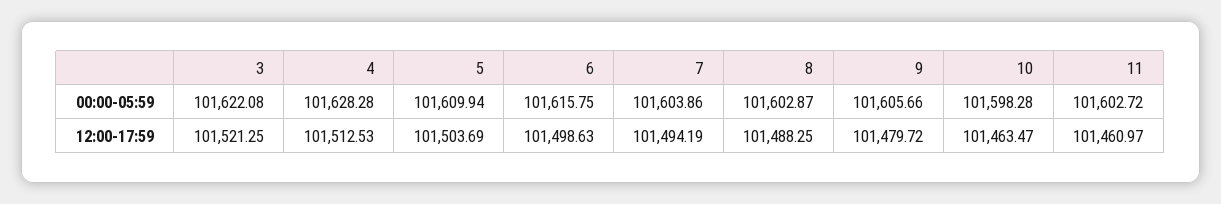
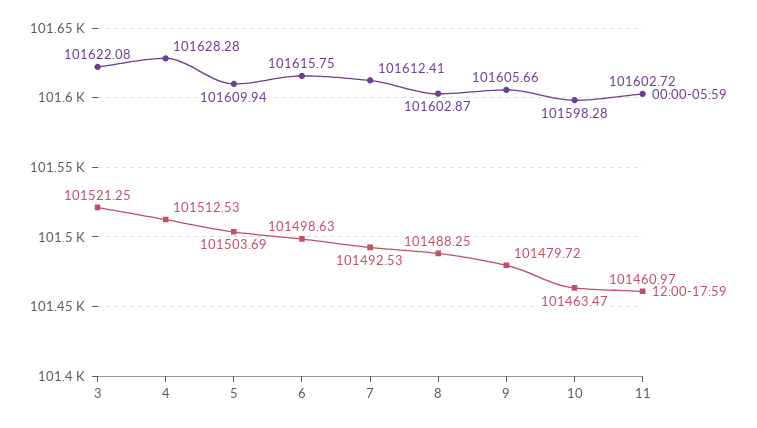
00:00-05:59, 7: 101603.86 -> 101612.41
12:00-17:59, 7: 101494.19 -> 101492.53

